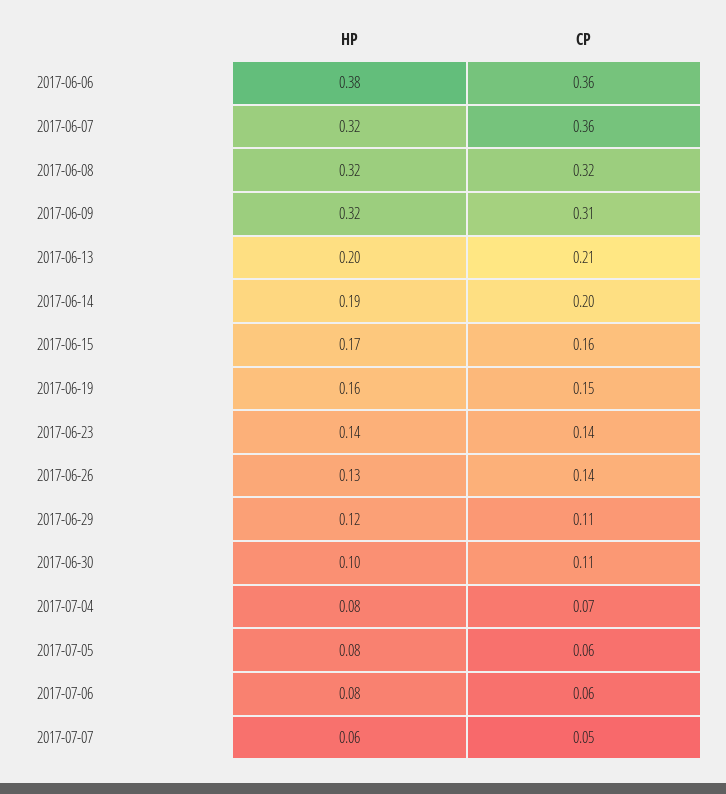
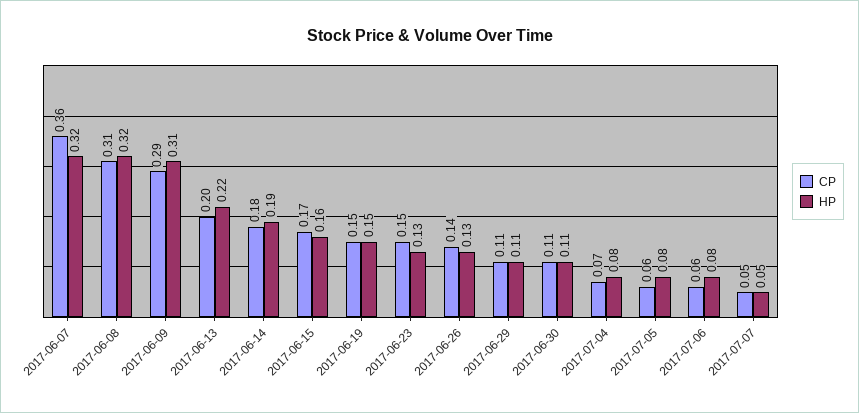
HP, 2017-06-06: 0.38 -> none
CP, 2017-06-06: 0.36 -> none
CP, 2017-06-08: 0.32 -> 0.31
HP, 2017-06-09: 0.32 -> 0.31
CP, 2017-06-09: 0.31 -> 0.29
HP, 2017-06-13: 0.2 -> 0.22
CP, 2017-06-13: 0.21 -> 0.2
CP, 2017-06-14: 0.2 -> 0.18
HP, 2017-06-15: 0.17 -> 0.16
CP, 2017-06-15: 0.16 -> 0.17
HP, 2017-06-19: 0.16 -> 0.15
HP, 2017-06-23: 0.14 -> 0.13
CP, 2017-06-23: 0.14 -> 0.15
HP, 2017-06-29: 0.12 -> 0.11
HP, 2017-06-30: 0.1 -> 0.11
HP, 2017-07-07: 0.06 -> 0.05

